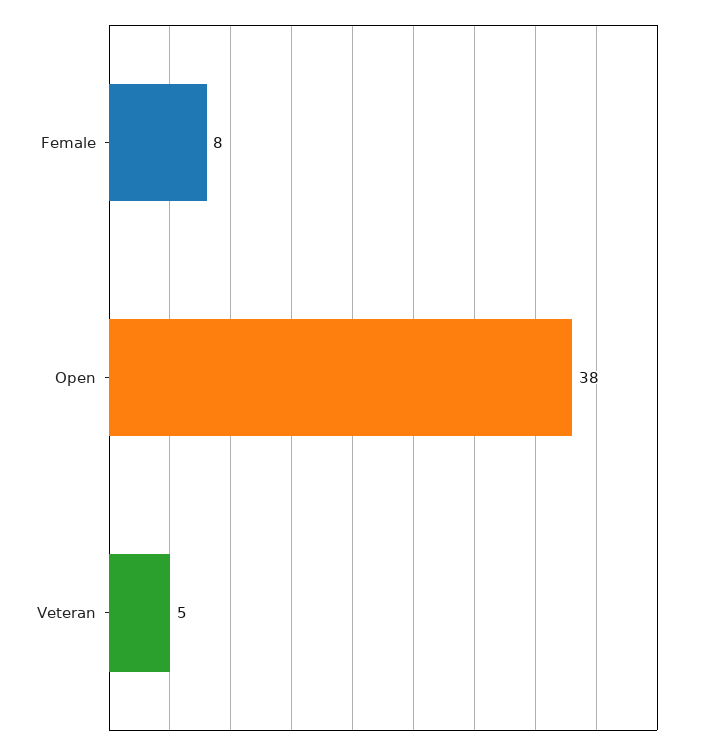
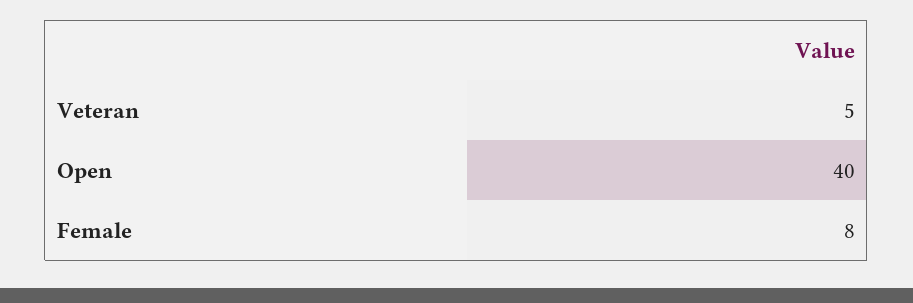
Open: 38 -> 40

